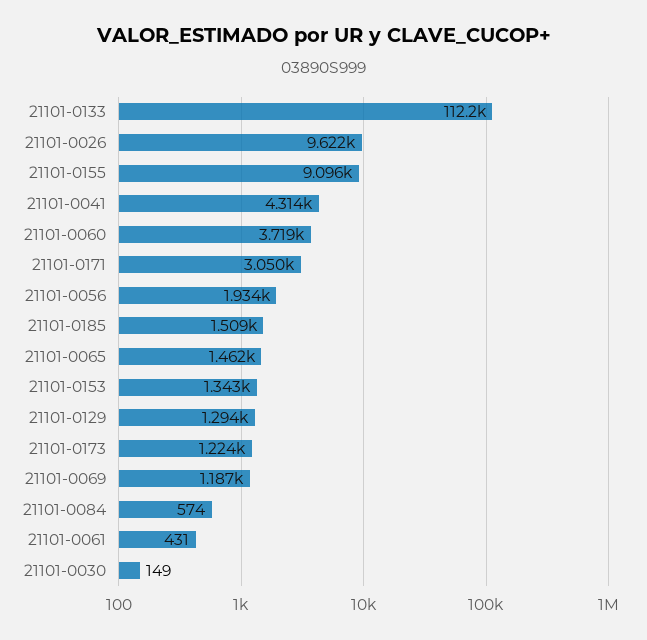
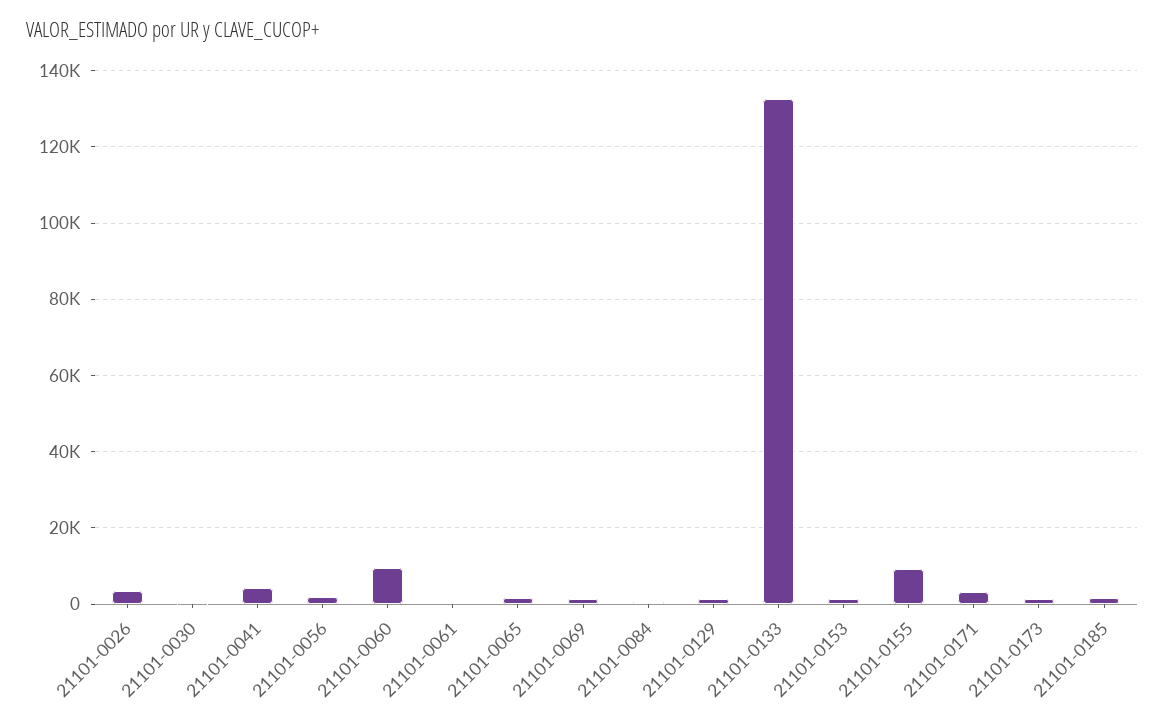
21101-0133: 112200 -> 132000
21101-0026: 9622 -> 4000
21101-0060: 3719 -> 10000

